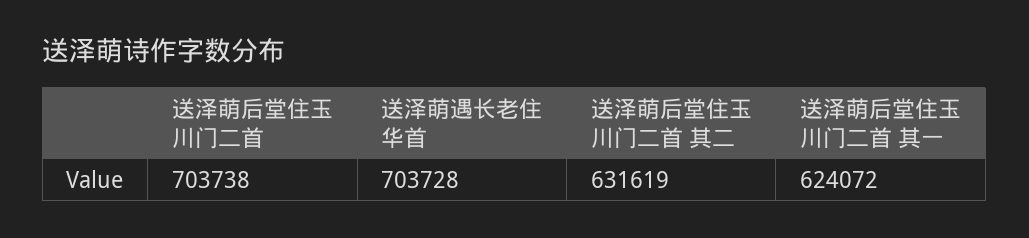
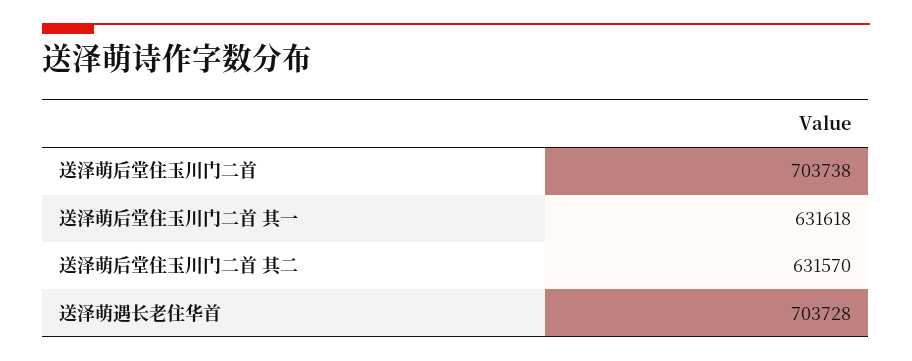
送泽萌后堂住玉川门二首 其二: 631619 -> 631570
送泽萌后堂住玉川门二首 其一: 624072 -> 631618

